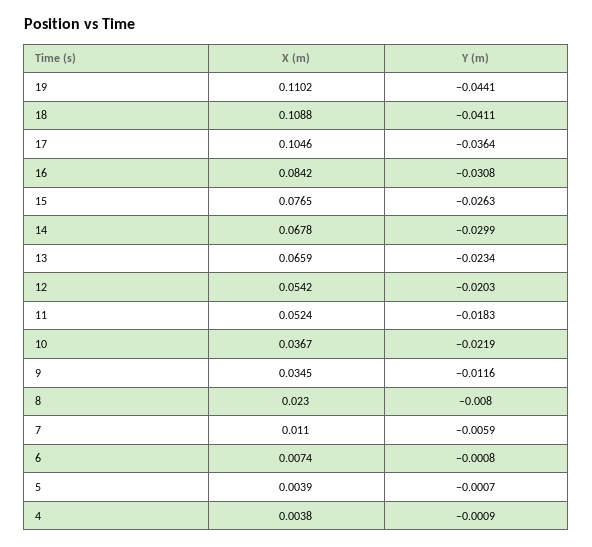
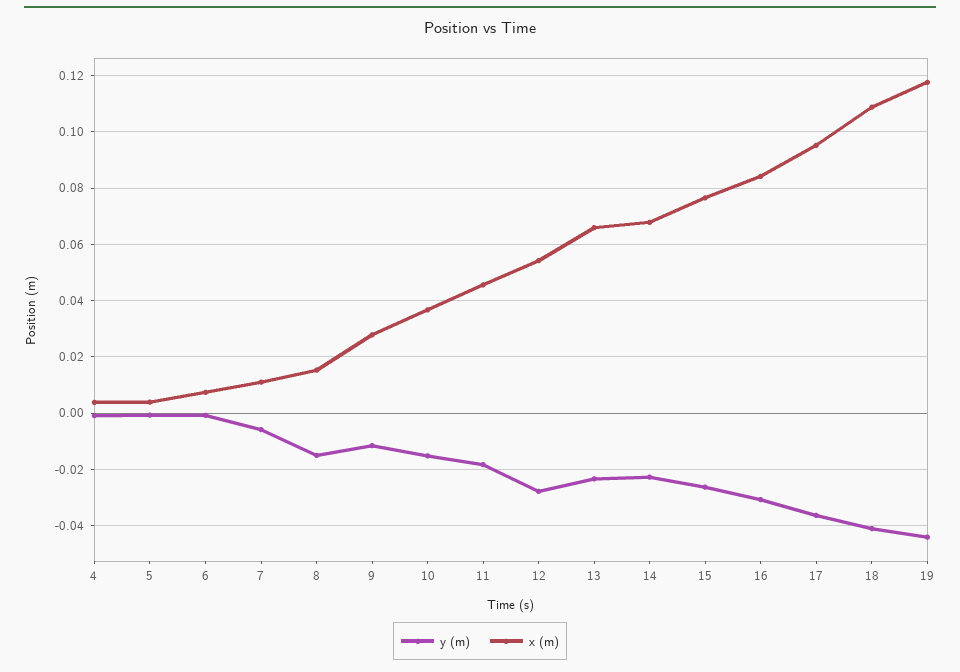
X (m), 19: 0.1102 -> 0.1175
X (m), 17: 0.1046 -> 0.095
Y (m), 14: -0.0299 -> -0.0225
Y (m), 12: -0.0203 -> -0.0275
X (m), 11: 0.0524 -> 0.045
Y (m), 10: -0.0219 -> -0.015
X (m), 9: 0.0345 -> 0.0275
X (m), 8: 0.023 -> 0.015
Y (m), 8: -0.008 -> -0.015

